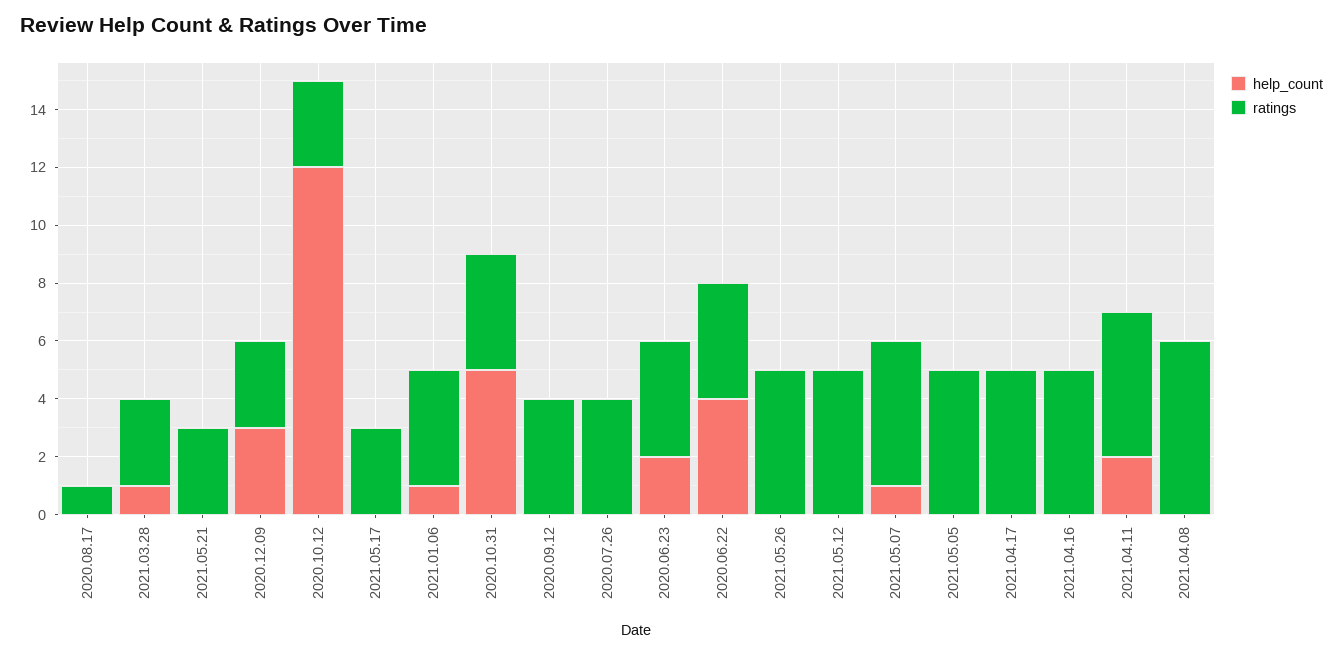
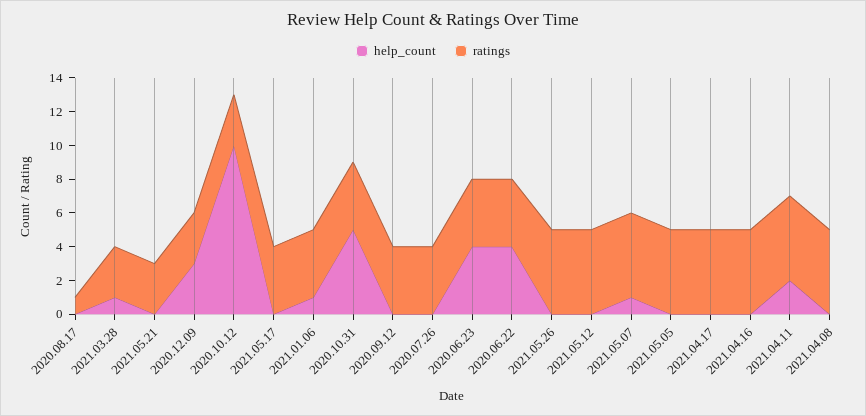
help_count, 2020.10.12: 12 -> 10
ratings, 2021.05.17: 3 -> 4
help_count, 2020.06.23: 2 -> 4
ratings, 2021.04.08: 6 -> 5

